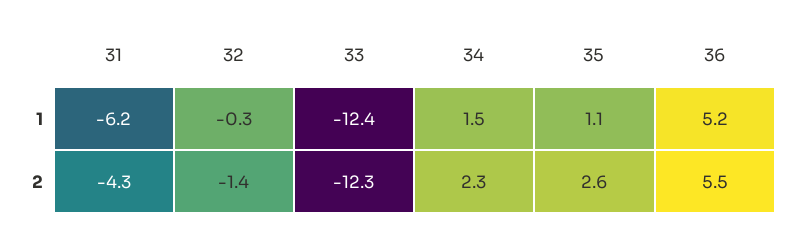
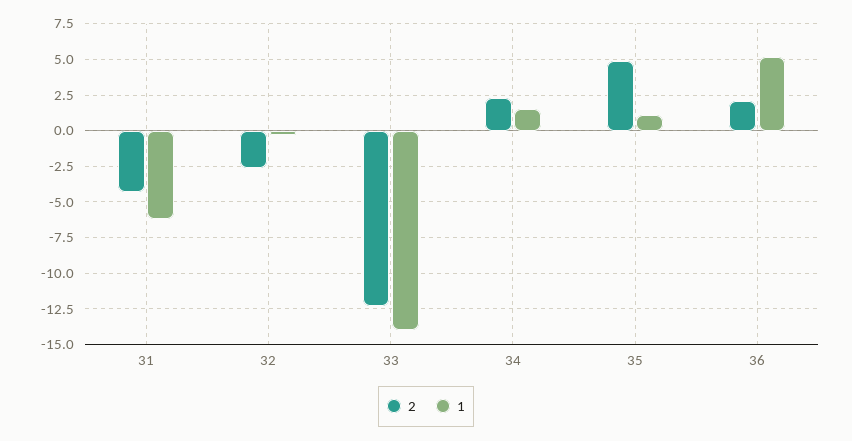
1, 33: -12.4 -> -14
2, 32: -1.4 -> -2.5
2, 35: 2.6 -> 5
2, 36: 5.5 -> 2

